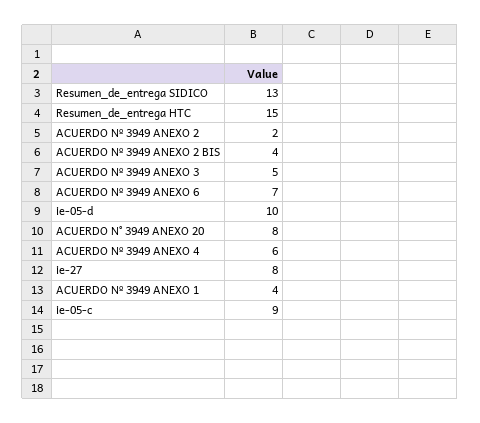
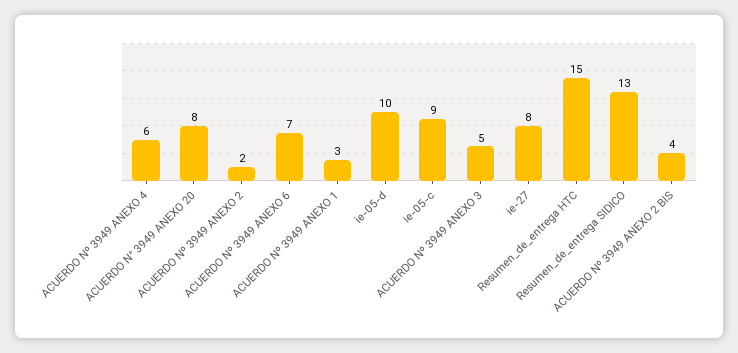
ACUERDO Nº 3949 ANEXO 1: 4 -> 3

